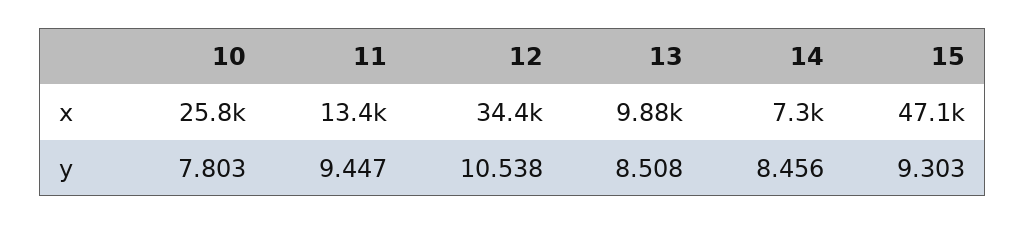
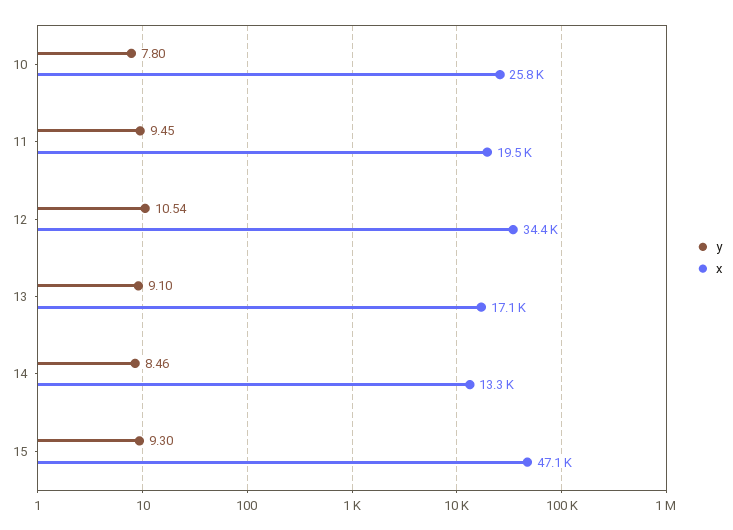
x, 11: 13400 -> 19500
x, 13: 9880 -> 17100
x, 14: 7300 -> 13300
y, 13: 8.508 -> 9.1

